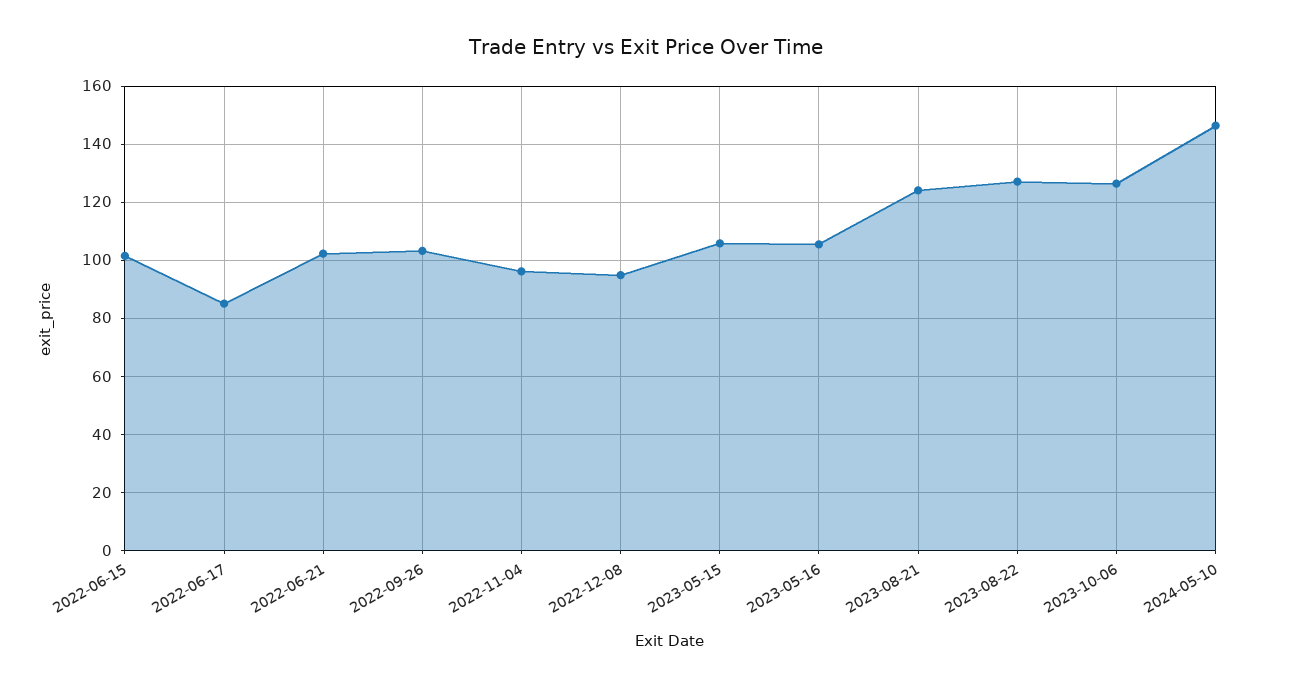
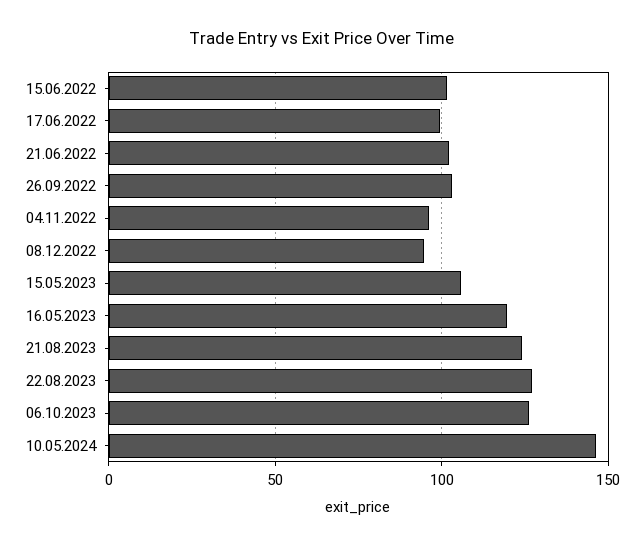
2022-06-17: 85 -> 100
2023-05-16: 105 -> 120

